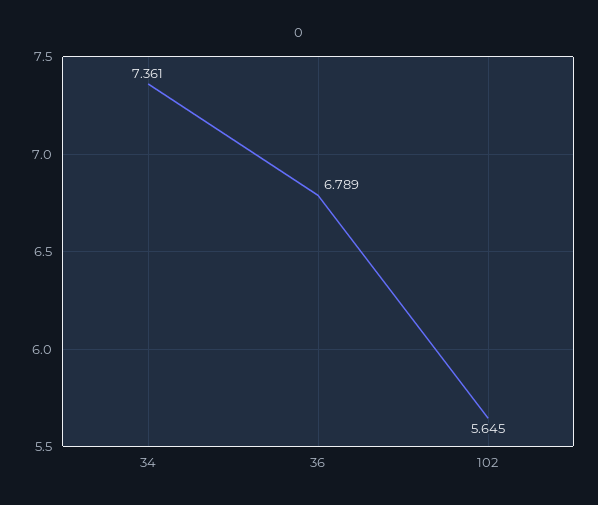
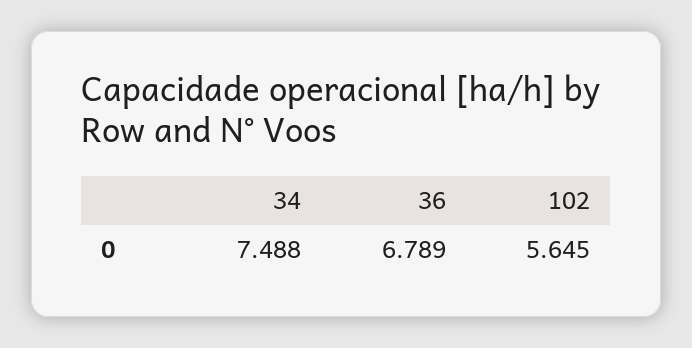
34: 7.361 -> 7.488

